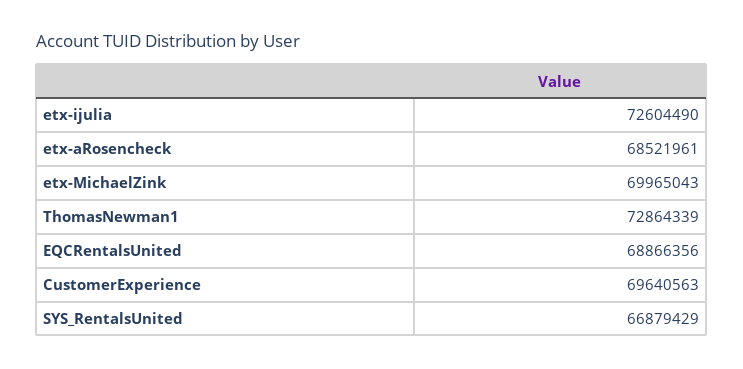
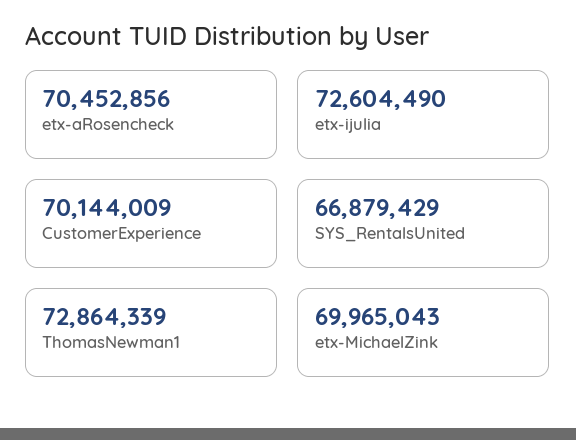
etx-aRosencheck: 68521961 -> 70452856
EQCRentalsUnited: 68866356 -> none
CustomerExperience: 69640563 -> 70144009

